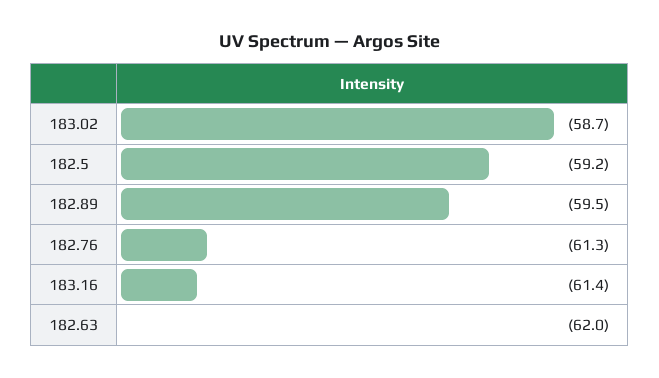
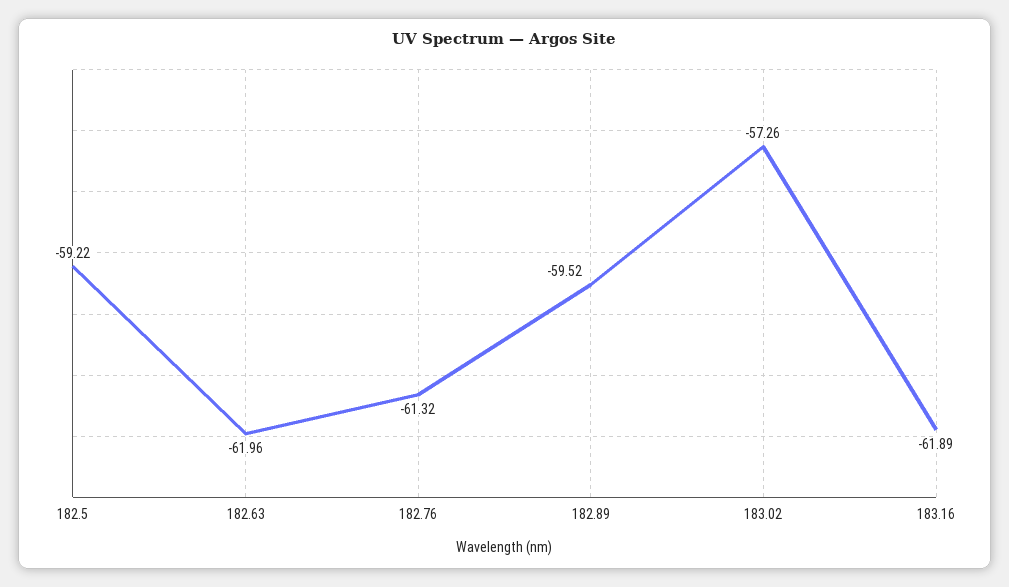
183.02: -58.7 -> -57.26
183.16: -61.4 -> -61.89

